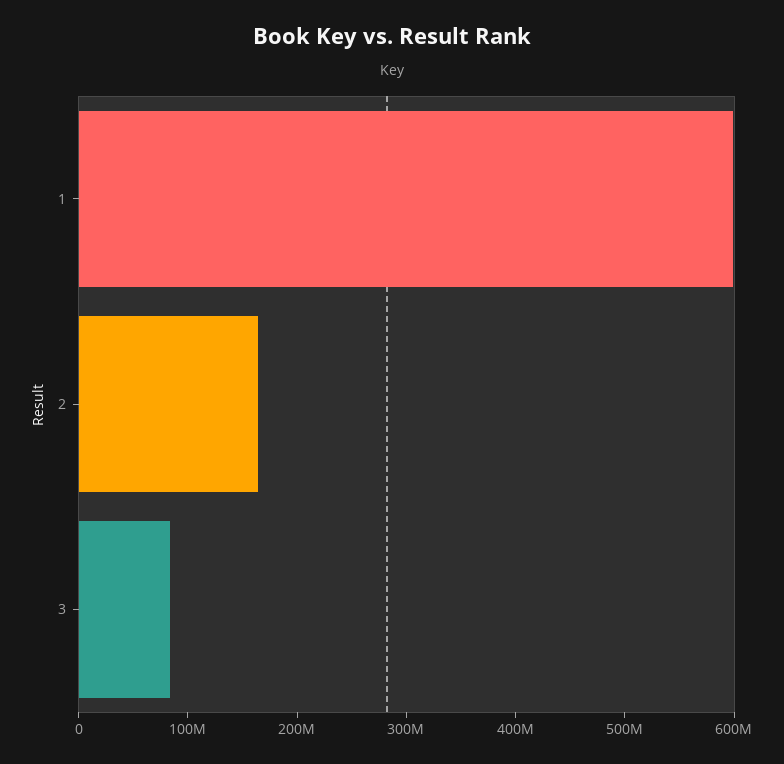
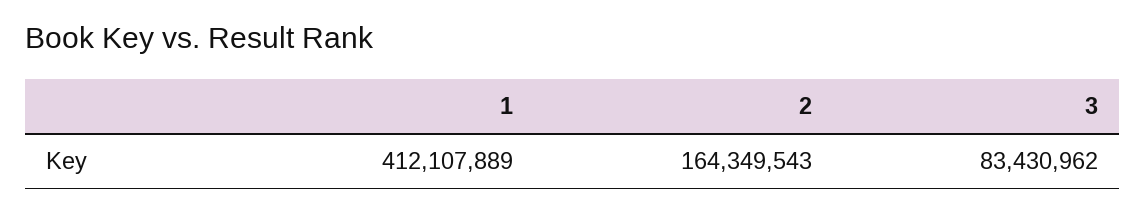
1: 600000000 -> 412107889

